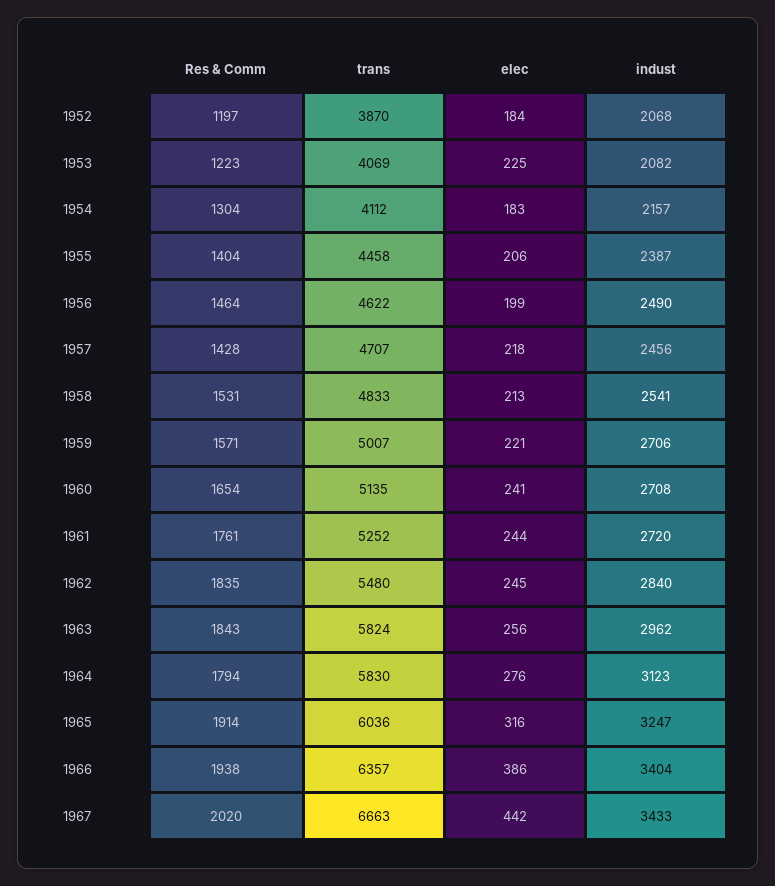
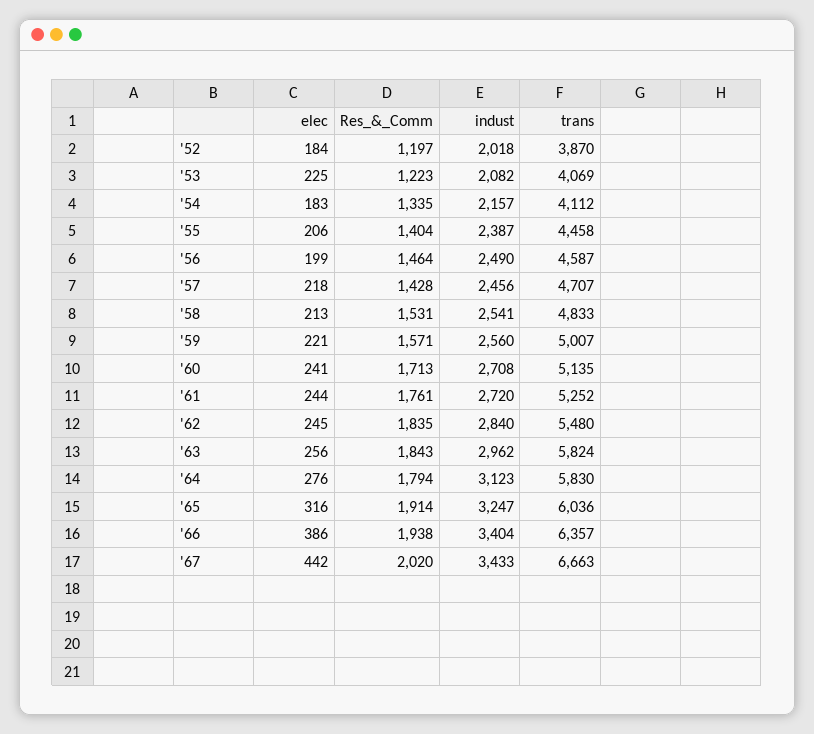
indust, 1952: 2068 -> 2018
Res & Comm, 1954: 1304 -> 1335
trans, 1956: 4622 -> 4587
indust, 1959: 2706 -> 2560
Res & Comm, 1960: 1654 -> 1713

